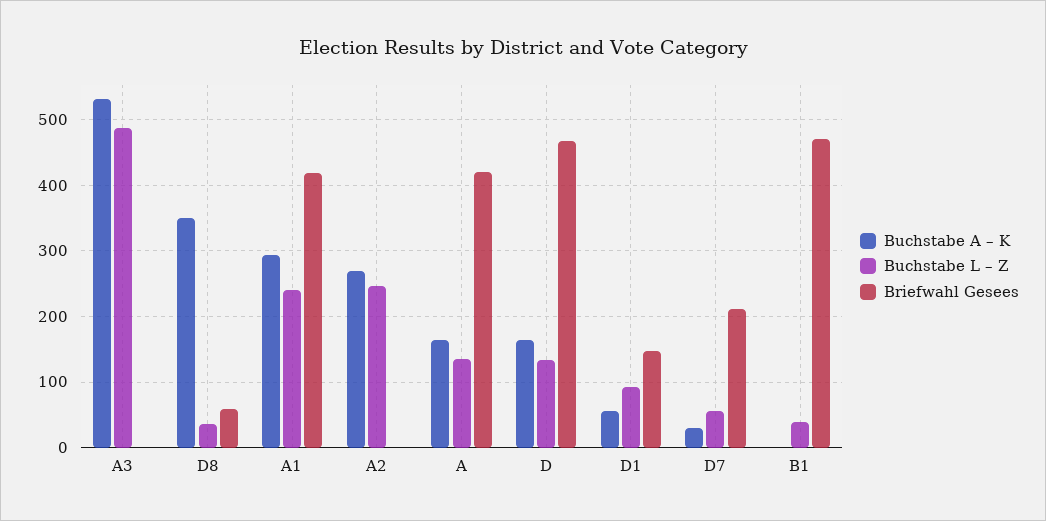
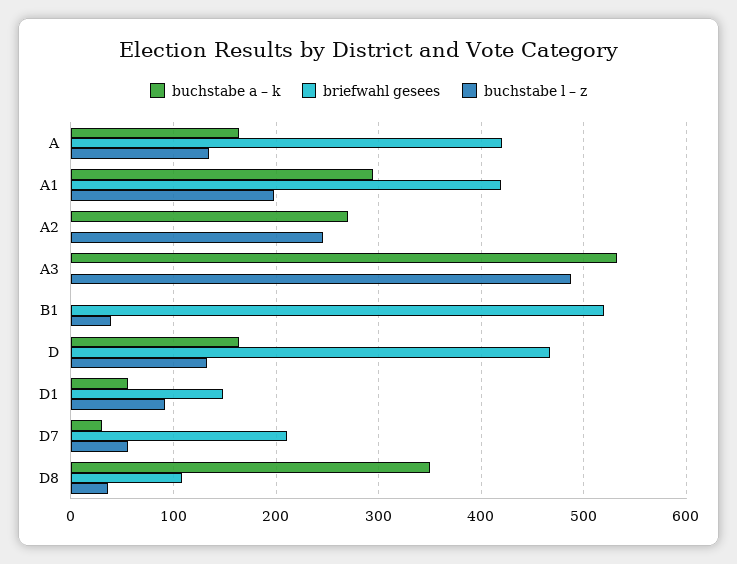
Briefwahl Gesees, D8: 60 -> 110
Buchstabe L – Z, A1: 240 -> 200
Briefwahl Gesees, B1: 470 -> 520

